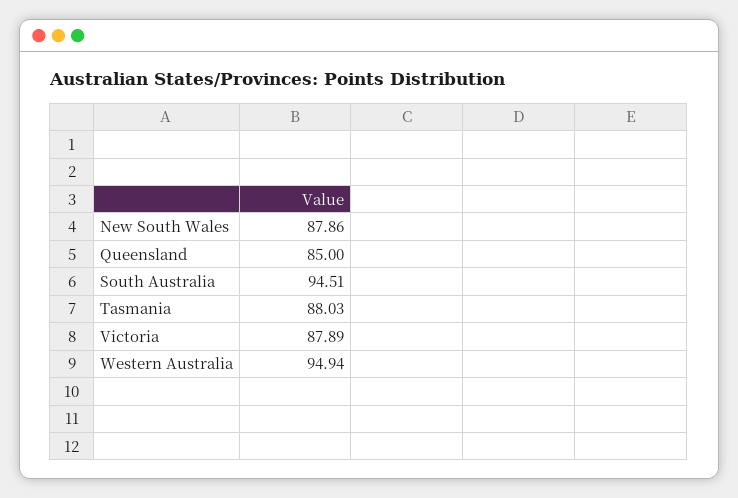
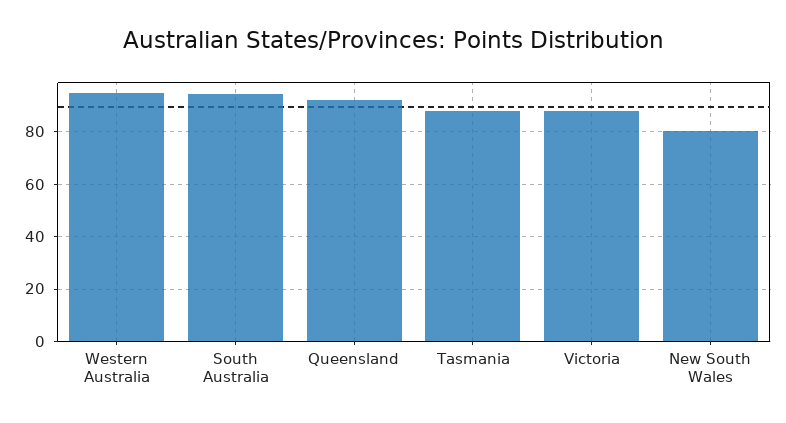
New South Wales: 87.86 -> 80
Queensland: 85 -> 92.5

